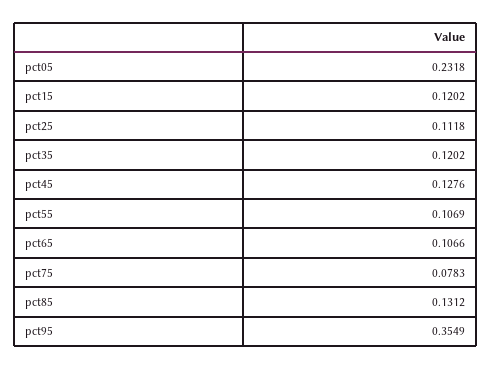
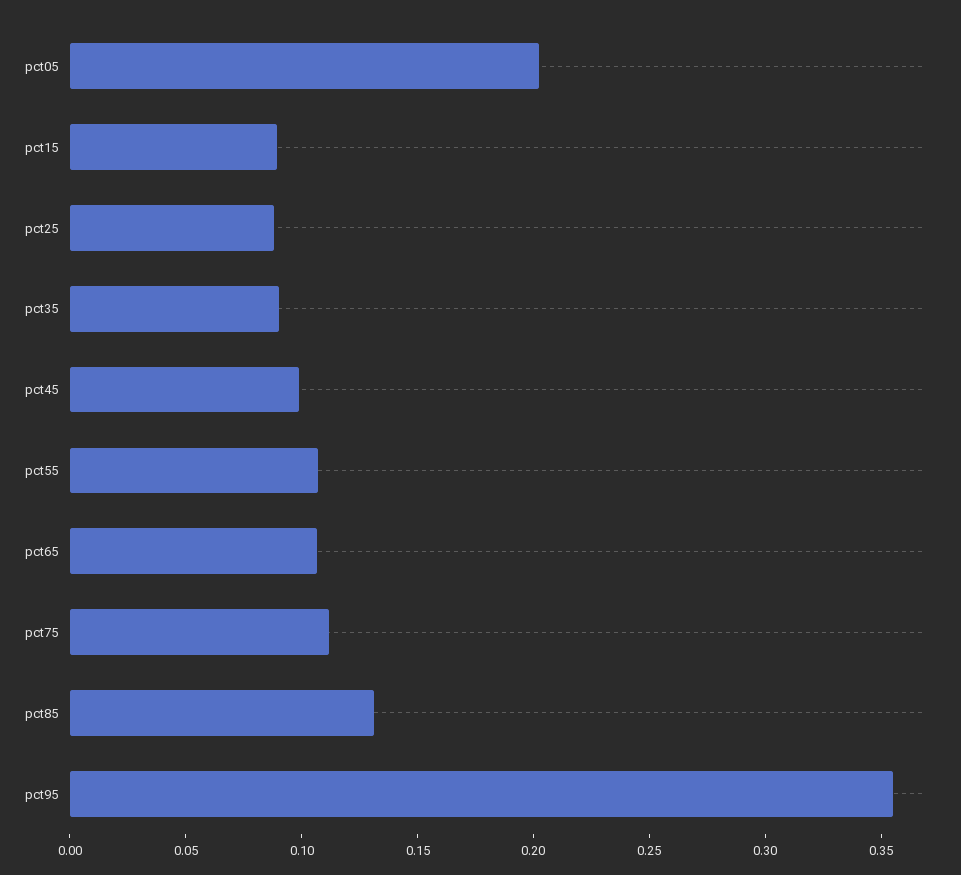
pct05: 0.2318 -> 0.2
pct15: 0.1202 -> 0.09
pct25: 0.1118 -> 0.09
pct35: 0.1202 -> 0.09
pct45: 0.1276 -> 0.1
pct75: 0.0783 -> 0.11

